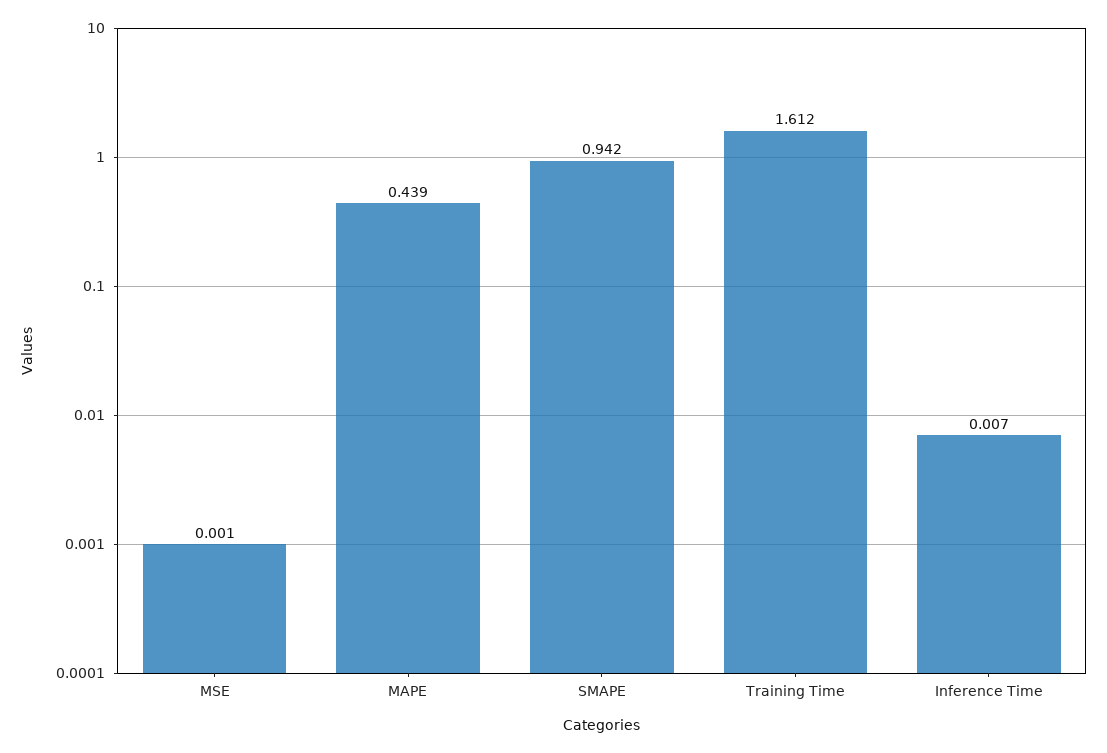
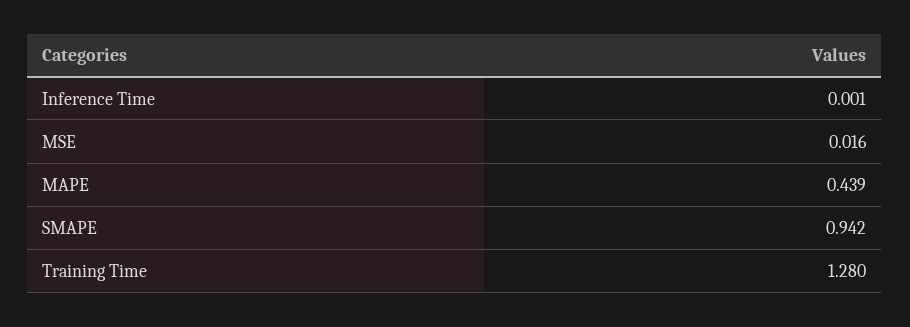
MSE: 0.001 -> 0.016
Training Time: 1.612 -> 1.28
Inference Time: 0.007 -> 0.001

